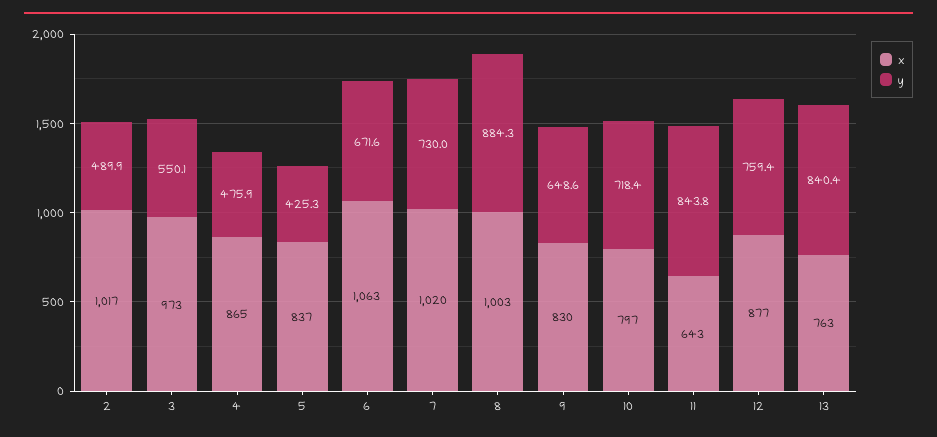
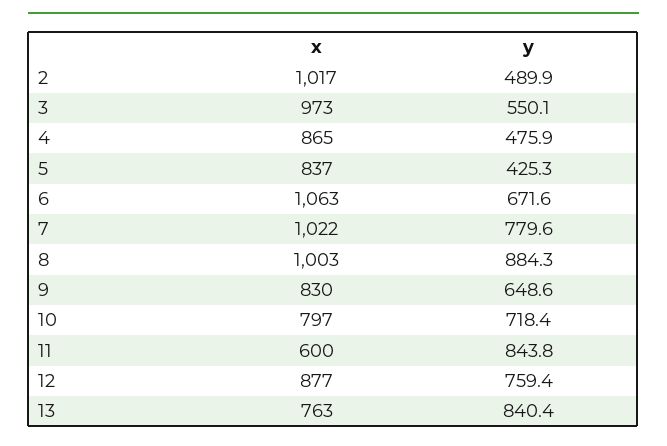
x, 7: 1020 -> 1022
y, 7: 730 -> 779.6
x, 11: 643 -> 600

